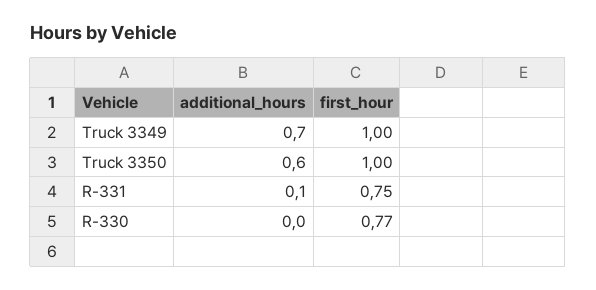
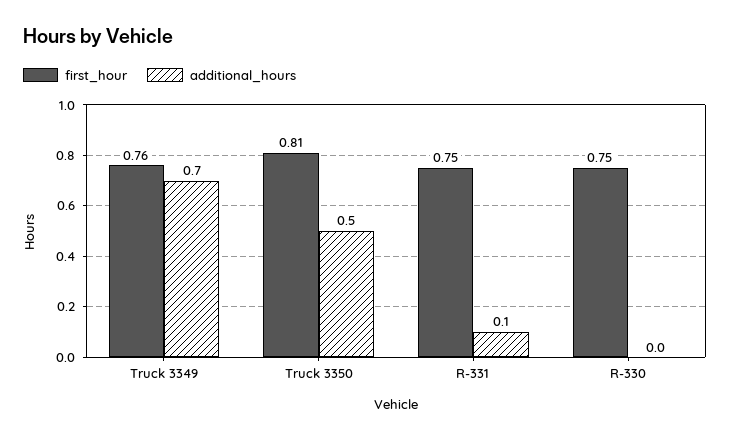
first_hour, Truck 3349: 1 -> 0.76
additional_hours, Truck 3350: 0.6 -> 0.5
first_hour, Truck 3350: 1 -> 0.81
first_hour, R-330: 0.77 -> 0.75

